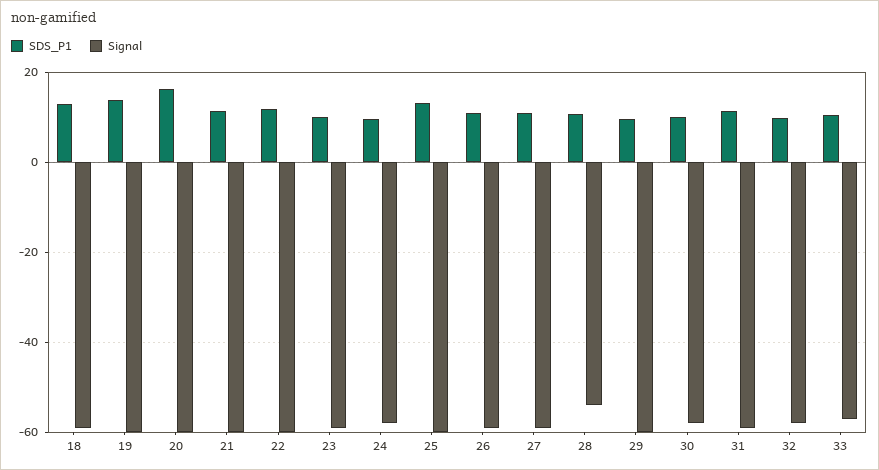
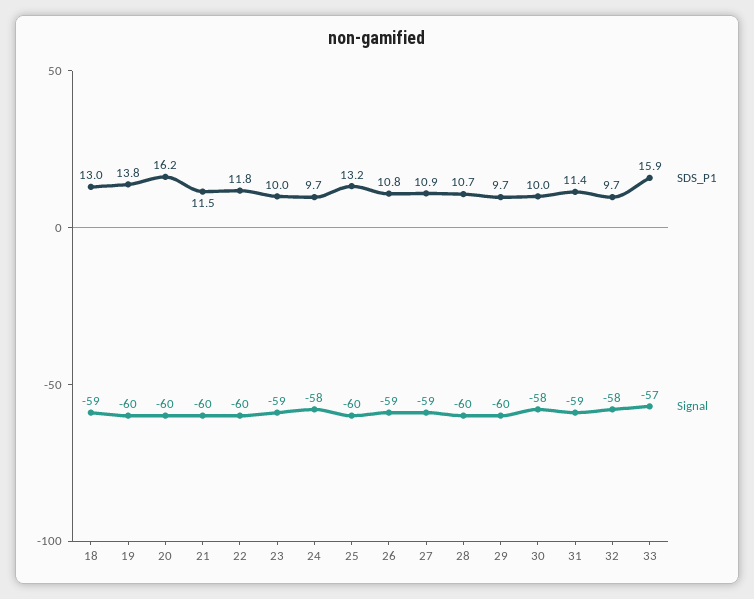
Signal, 28: -54 -> -60
SDS_P1, 33: 10 -> 15.9

